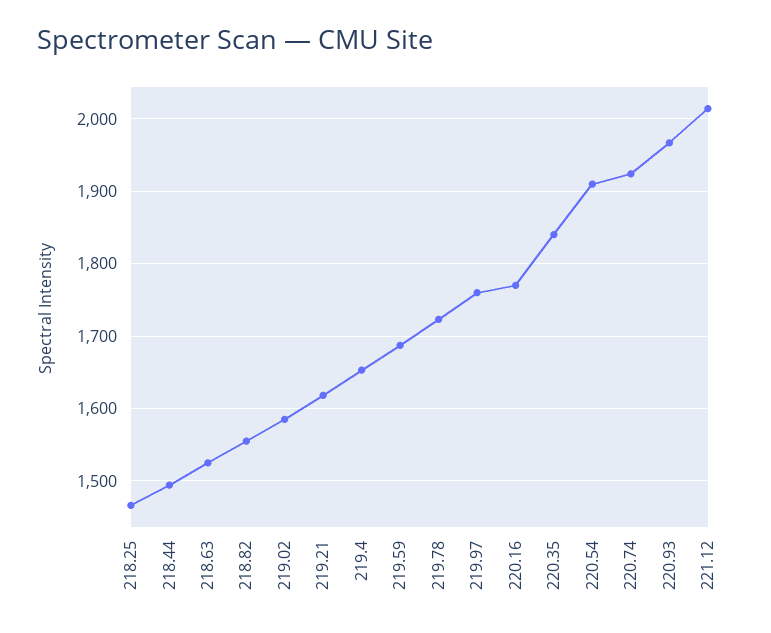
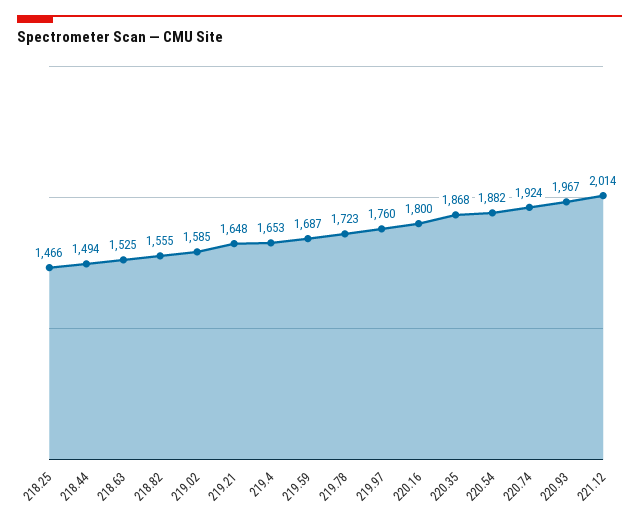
219.21: 1620 -> 1648
220.16: 1770 -> 1800
220.35: 1840 -> 1868
220.54: 1910 -> 1882

